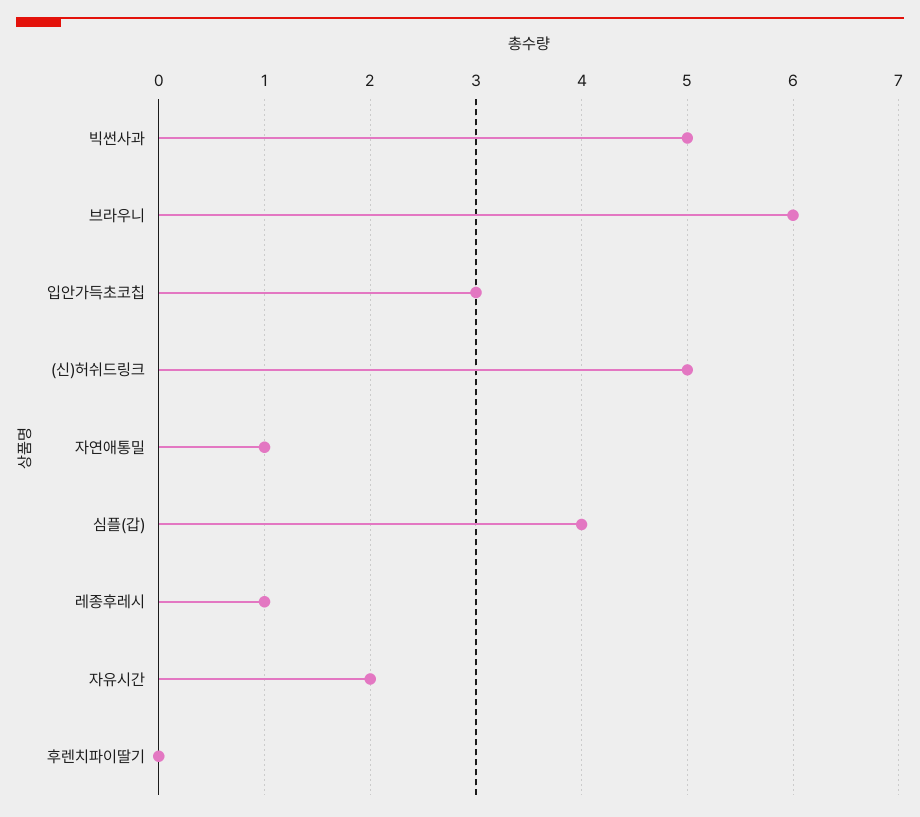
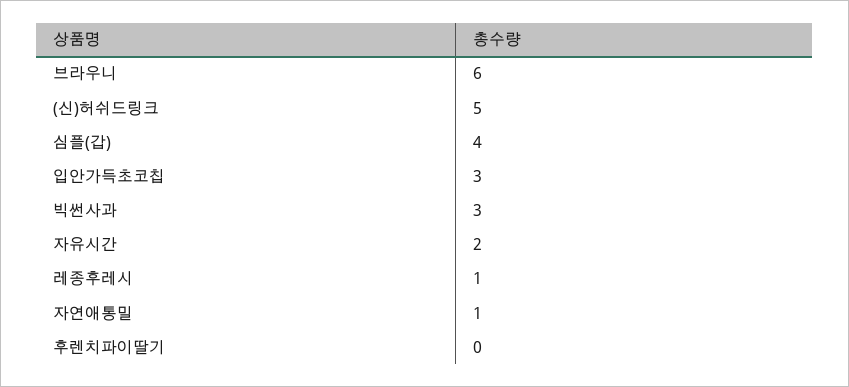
빅썬사과: 5 -> 3

